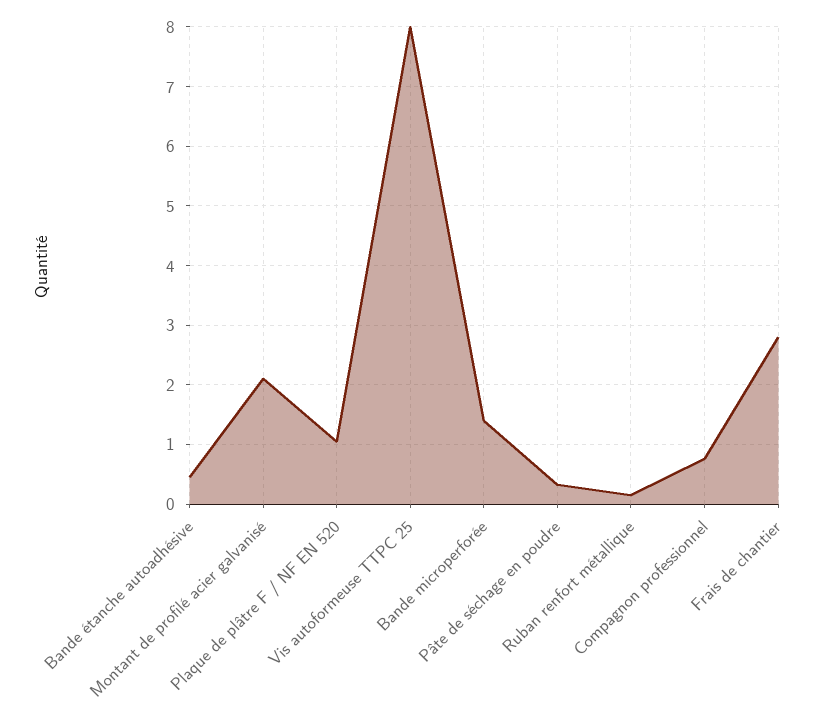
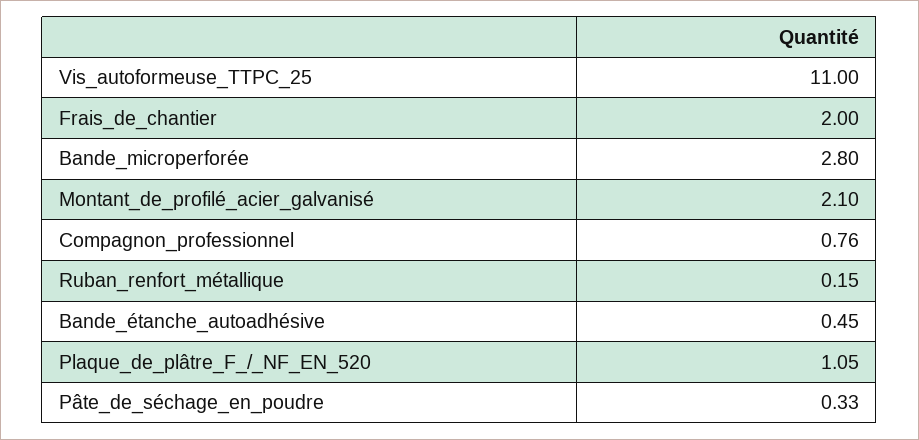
Vis autoformeuse TTPC 25: 8 -> 11
Bande microperforée: 1.4 -> 2.8
Frais de chantier: 2.8 -> 2

